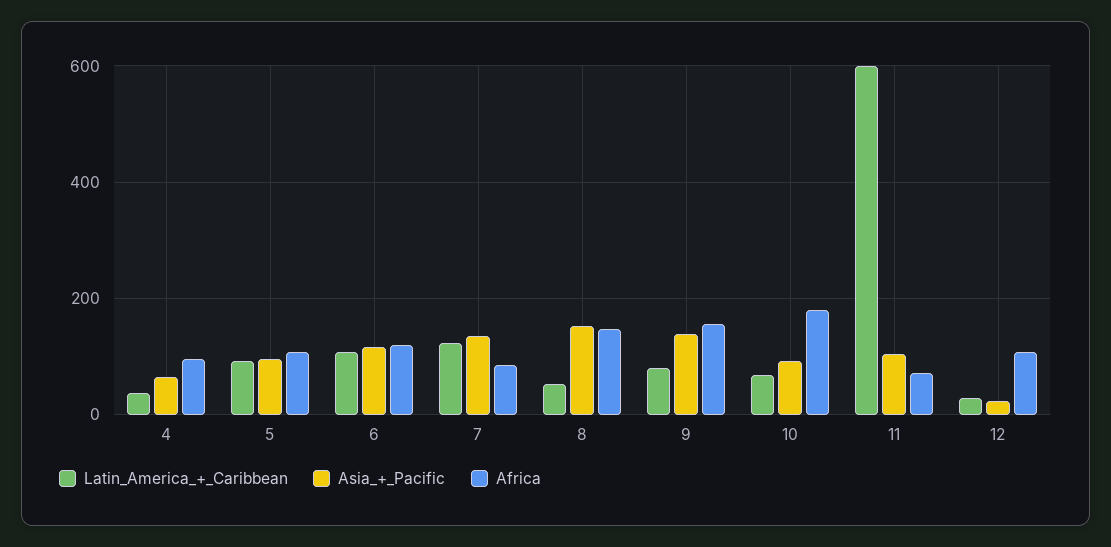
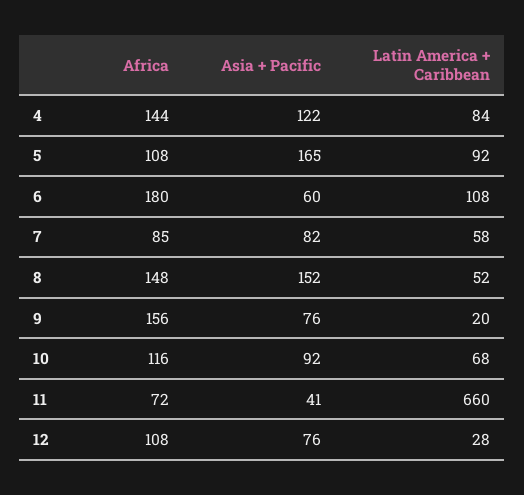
Latin_America_+_Caribbean, 4: 40 -> 84
Asia_+_Pacific, 4: 60 -> 122
Africa, 4: 100 -> 144
Asia_+_Pacific, 5: 100 -> 165
Asia_+_Pacific, 6: 120 -> 60
Africa, 6: 120 -> 180
Latin_America_+_Caribbean, 7: 120 -> 58
Asia_+_Pacific, 7: 140 -> 82
Latin_America_+_Caribbean, 9: 80 -> 20
Asia_+_Pacific, 9: 140 -> 76
Africa, 10: 180 -> 116
Latin_America_+_Caribbean, 11: 600 -> 660
Asia_+_Pacific, 11: 100 -> 41
Asia_+_Pacific, 12: 20 -> 76

